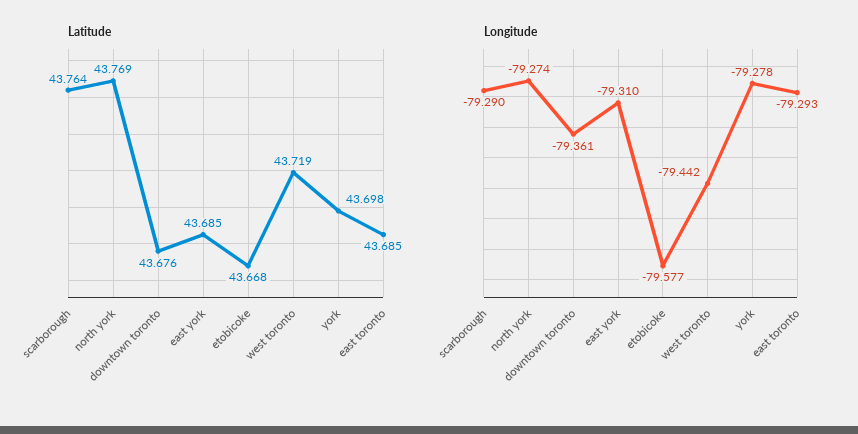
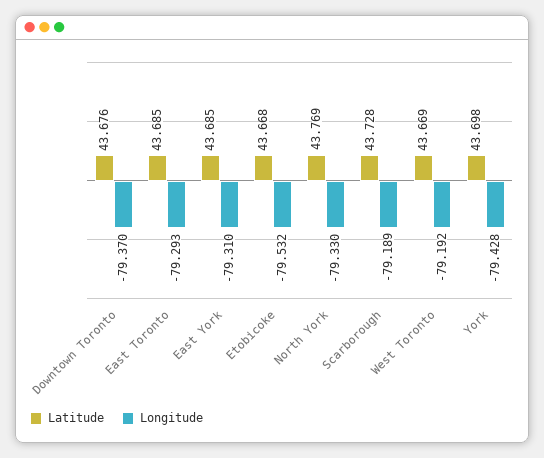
Latitude, scarborough: 43.764 -> 43.728
Latitude, west toronto: 43.719 -> 43.669
Longitude, scarborough: -79.29 -> -79.189
Longitude, north york: -79.274 -> -79.33
Longitude, downtown toronto: -79.361 -> -79.37
Longitude, etobicoke: -79.577 -> -79.532
Longitude, west toronto: -79.442 -> -79.192
Longitude, york: -79.278 -> -79.428

